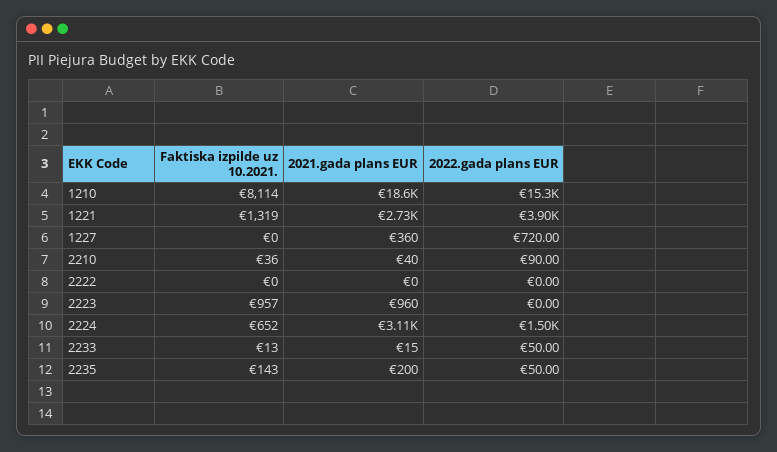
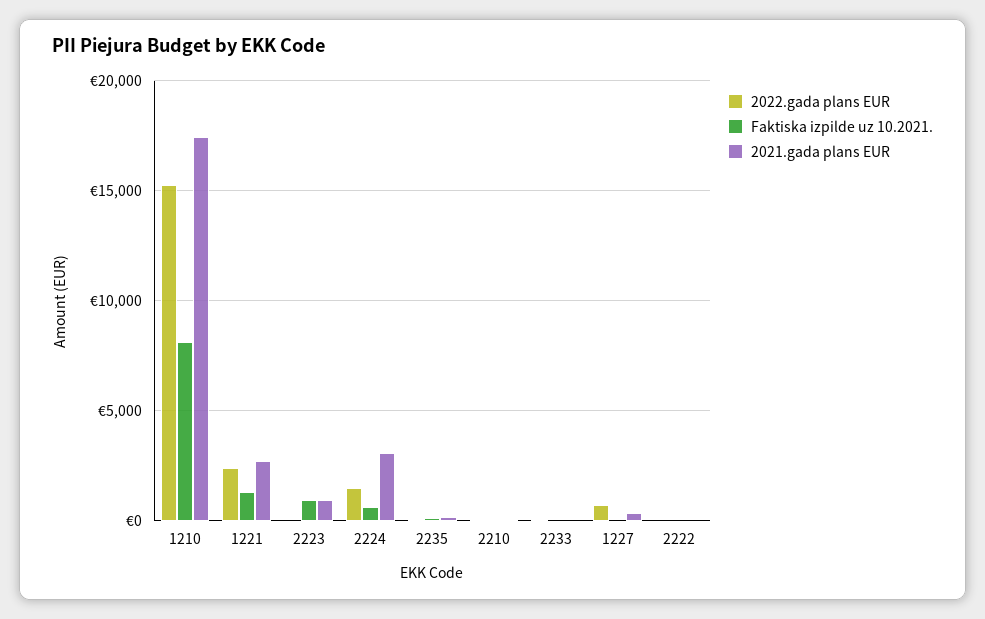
2021.gada plans EUR, 1210: 18600 -> 17500
2022.gada plans EUR, 1221: 3900 -> 2500

